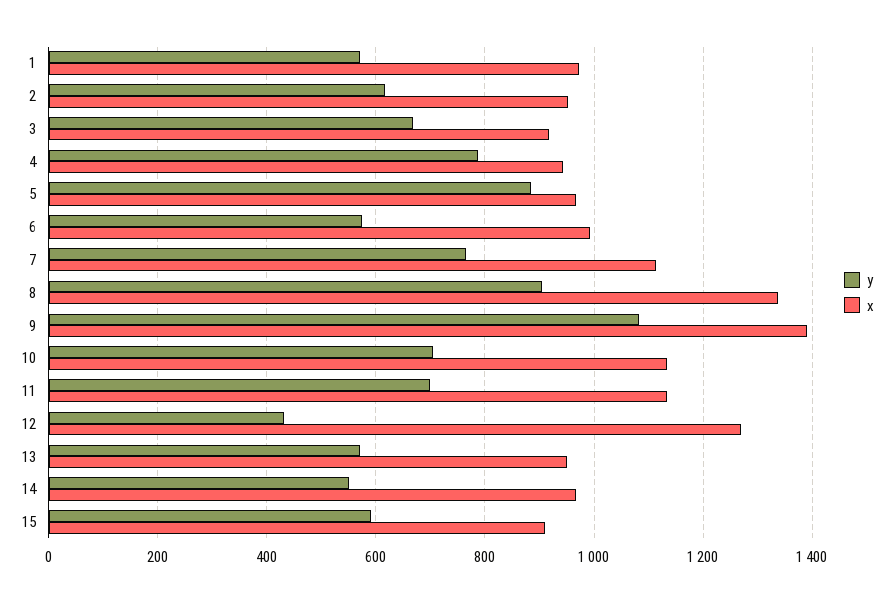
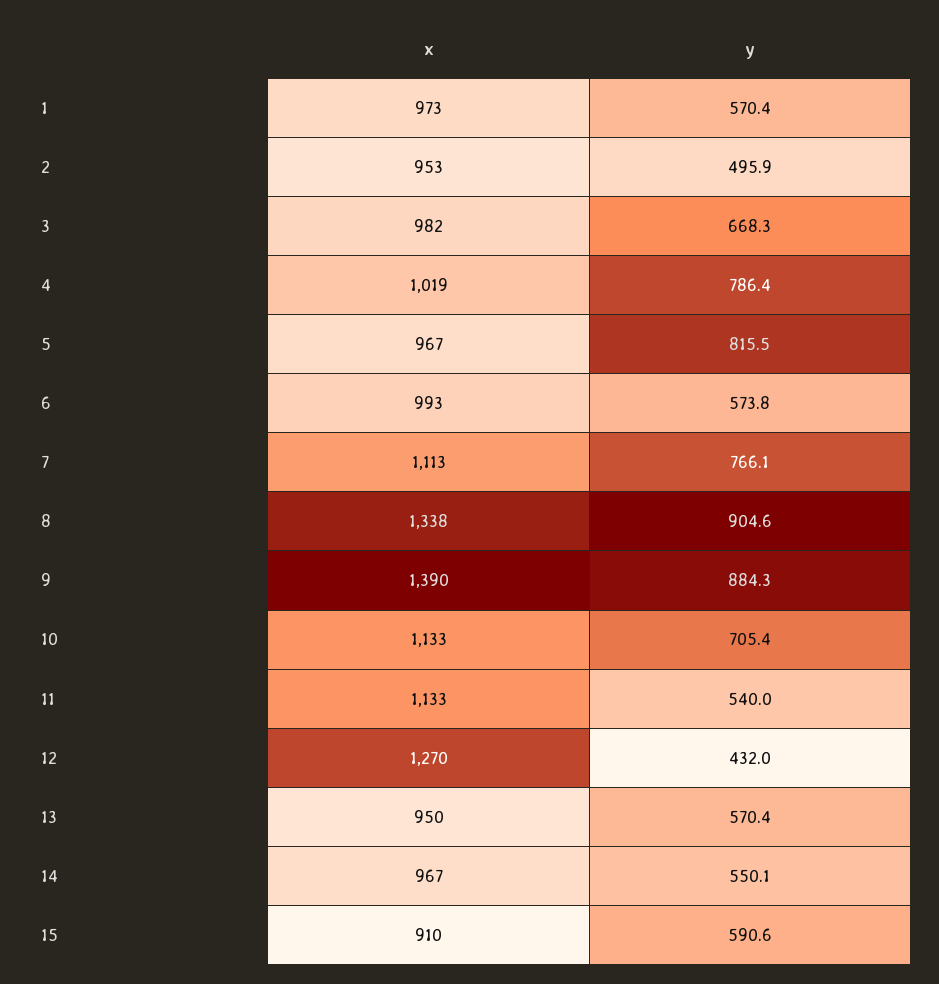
y, 2: 620 -> 495.9
x, 3: 920 -> 982
x, 4: 940 -> 1019
y, 5: 880 -> 815.5
y, 9: 1080 -> 884.3
y, 11: 700 -> 540

